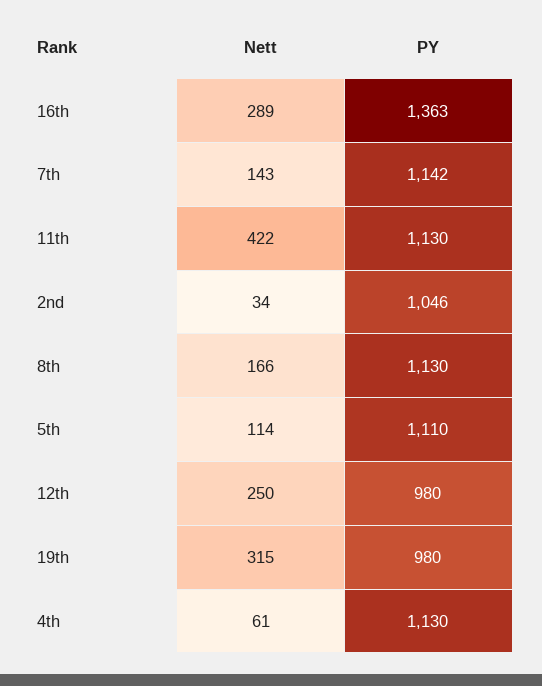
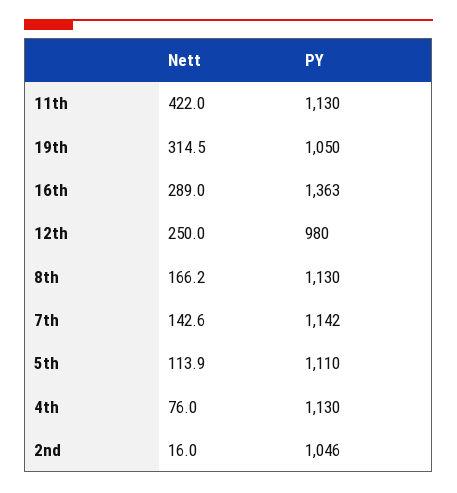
Nett, 2nd: 34 -> 16
PY, 19th: 980 -> 1050
Nett, 4th: 61 -> 76

